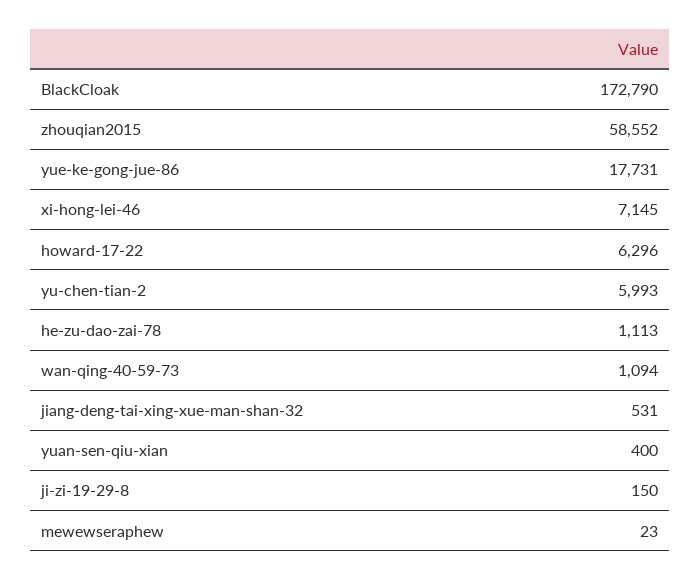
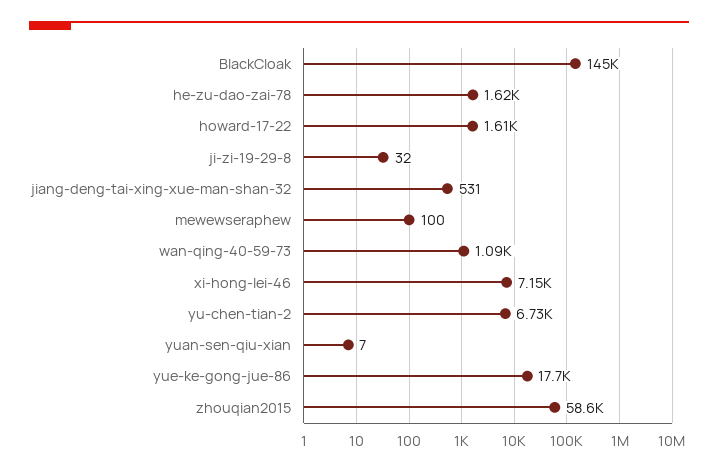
BlackCloak: 172790 -> 145000
howard-17-22: 6296 -> 1610
yu-chen-tian-2: 5993 -> 6730
he-zu-dao-zai-78: 1113 -> 1620
yuan-sen-qiu-xian: 400 -> 7
ji-zi-19-29-8: 150 -> 32
mewewseraphew: 23 -> 100

